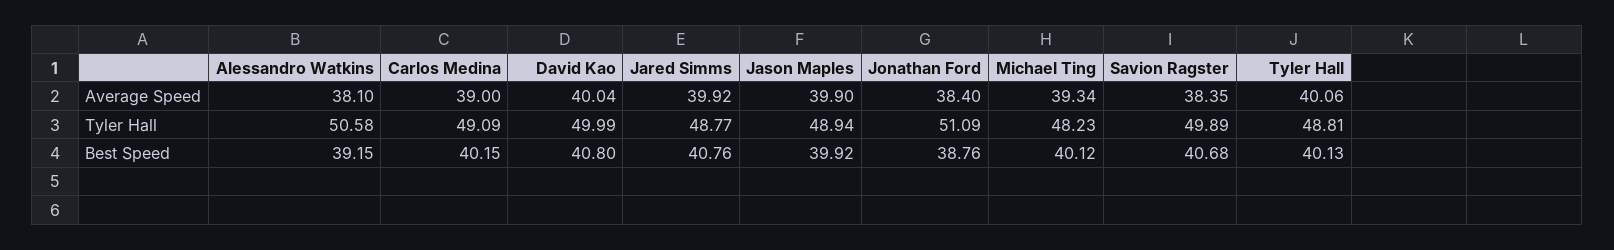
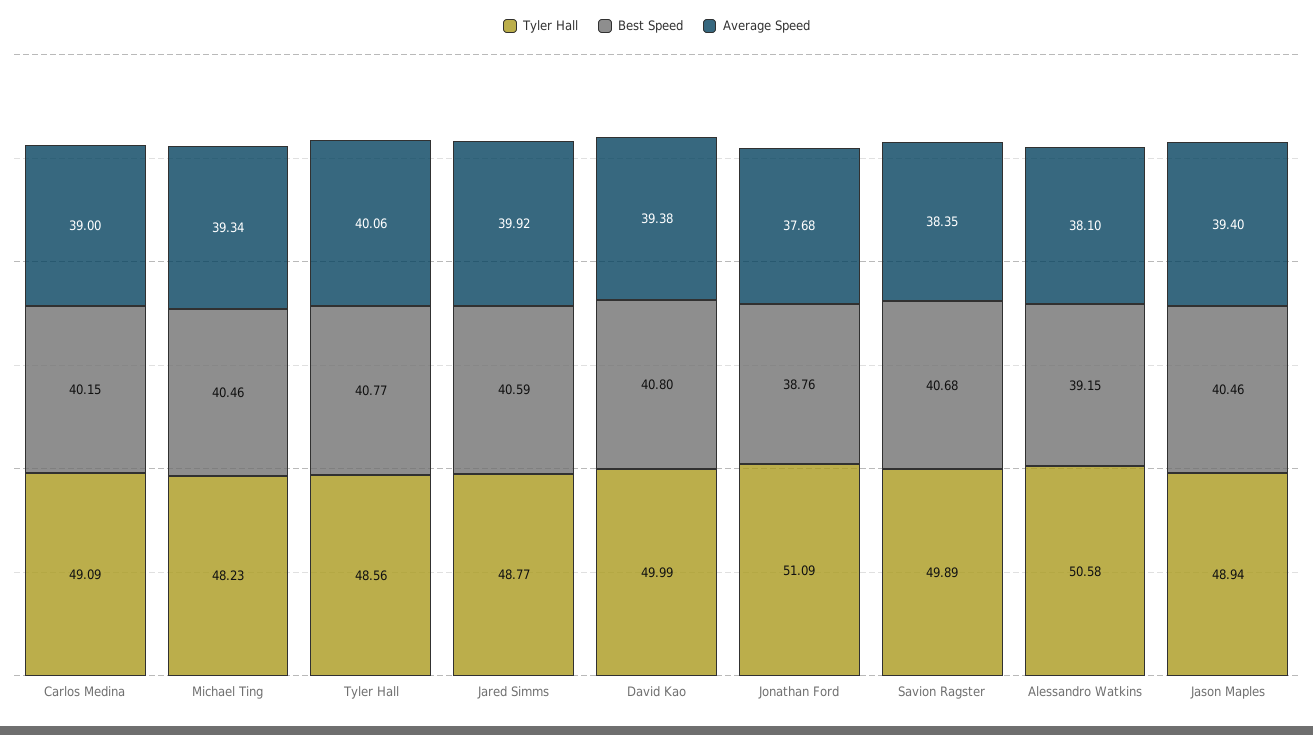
Average Speed, David Kao: 40.04 -> 39.38
Average Speed, Jason Maples: 39.9 -> 39.4
Average Speed, Jonathan Ford: 38.4 -> 37.68
Tyler Hall, Tyler Hall: 48.81 -> 48.56
Best Speed, Jared Simms: 40.76 -> 40.59
Best Speed, Jason Maples: 39.92 -> 40.46
Best Speed, Michael Ting: 40.12 -> 40.46
Best Speed, Tyler Hall: 40.13 -> 40.77

